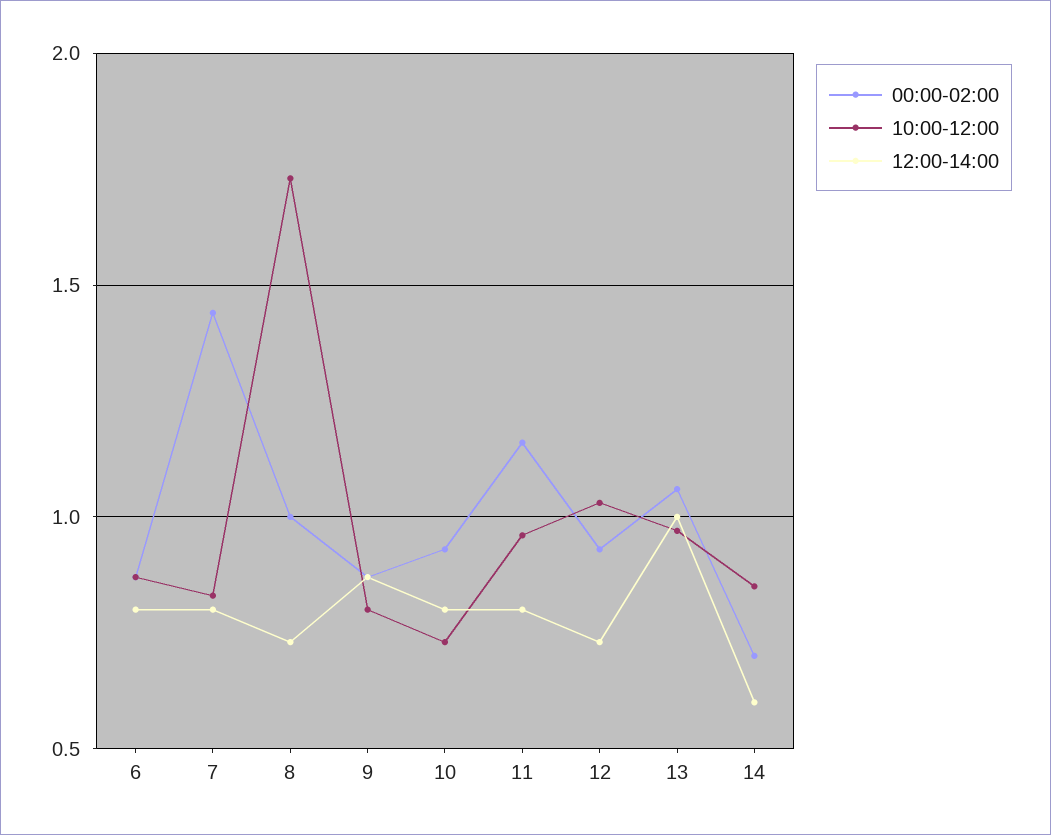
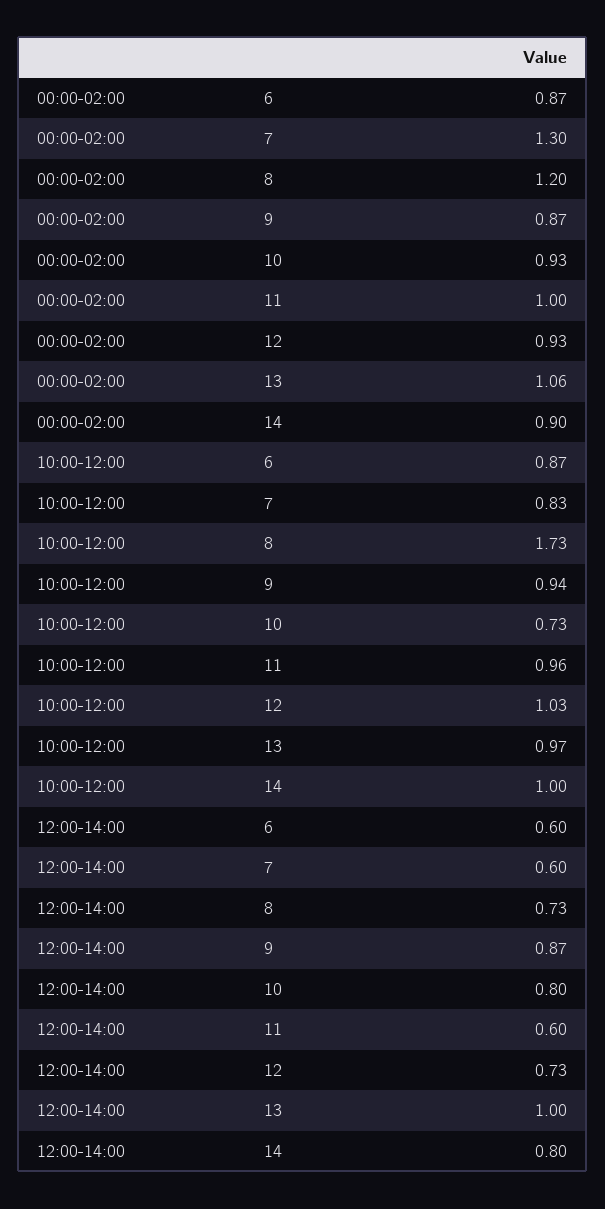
12:00-14:00, 6: 0.8 -> 0.6
00:00-02:00, 7: 1.45 -> 1.3
12:00-14:00, 7: 0.8 -> 0.6
00:00-02:00, 8: 1 -> 1.2
10:00-12:00, 9: 0.8 -> 0.94
00:00-02:00, 11: 1.15 -> 1
12:00-14:00, 11: 0.8 -> 0.6
00:00-02:00, 14: 0.7 -> 0.9
10:00-12:00, 14: 0.85 -> 1
12:00-14:00, 14: 0.6 -> 0.8

